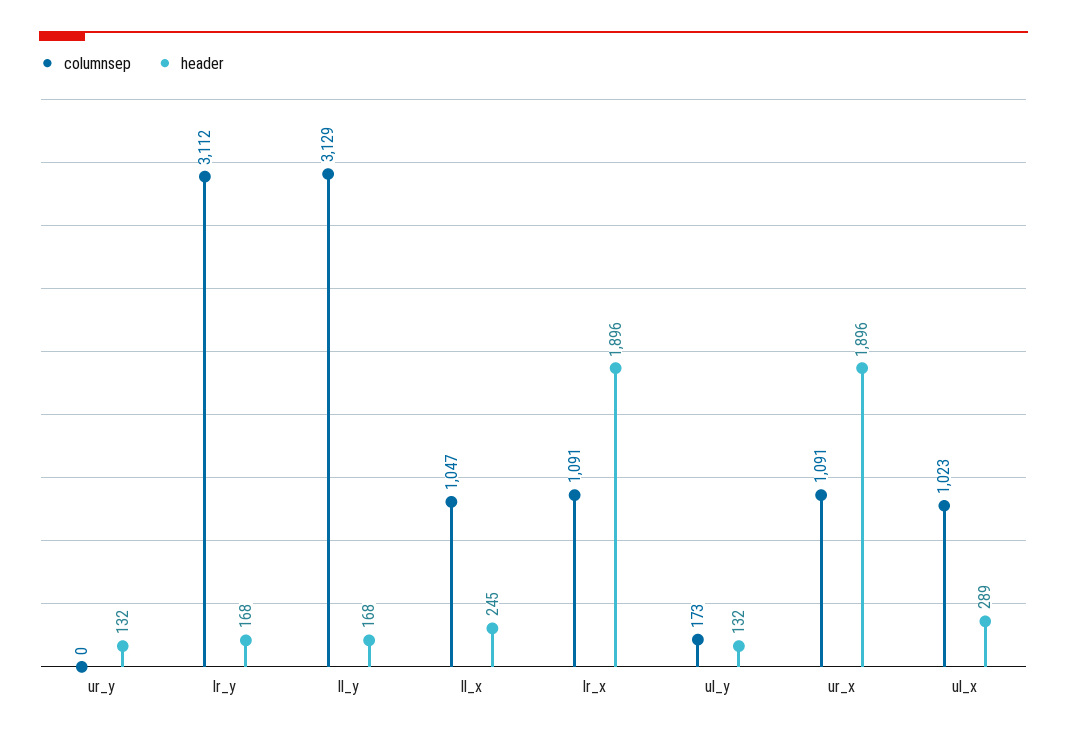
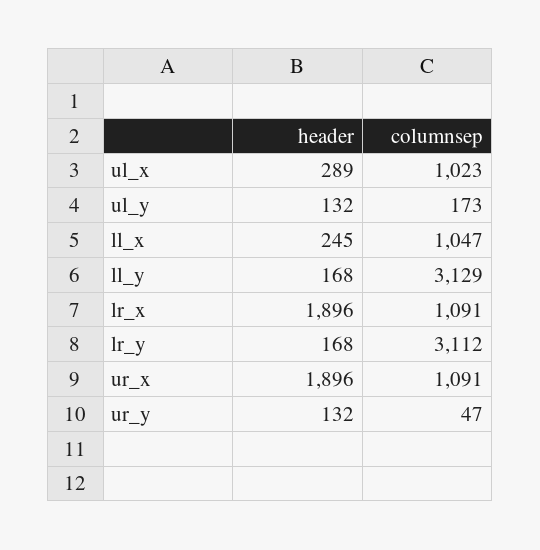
columnsep, ur_y: 0 -> 47

